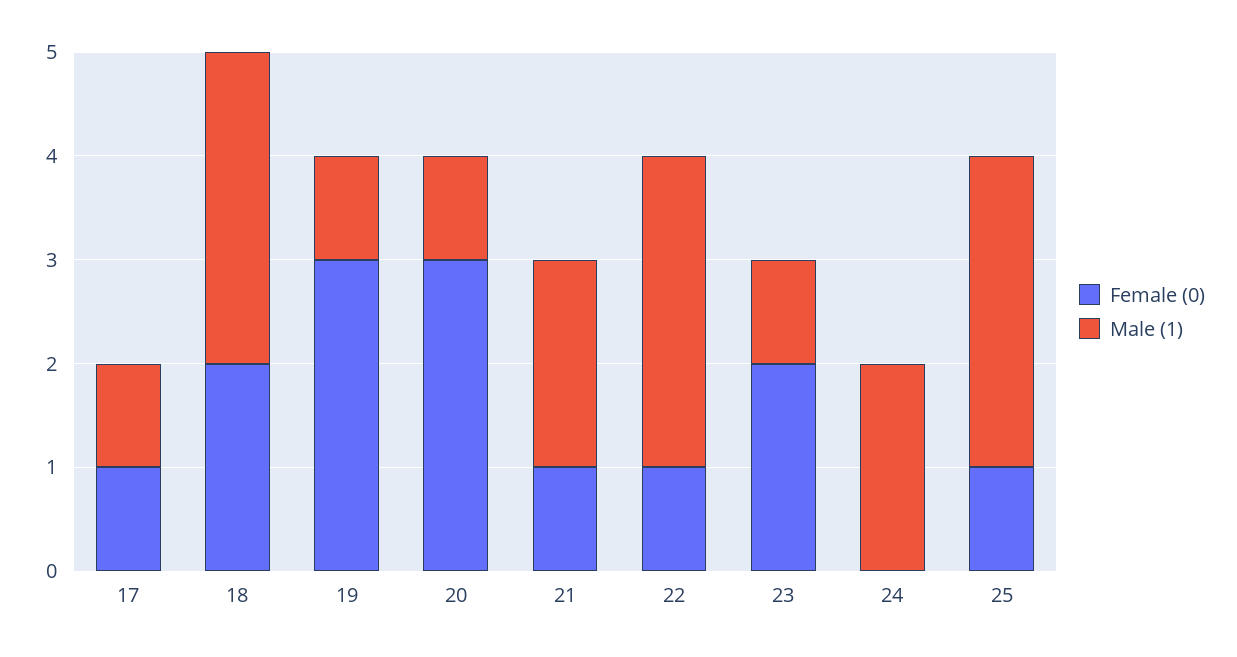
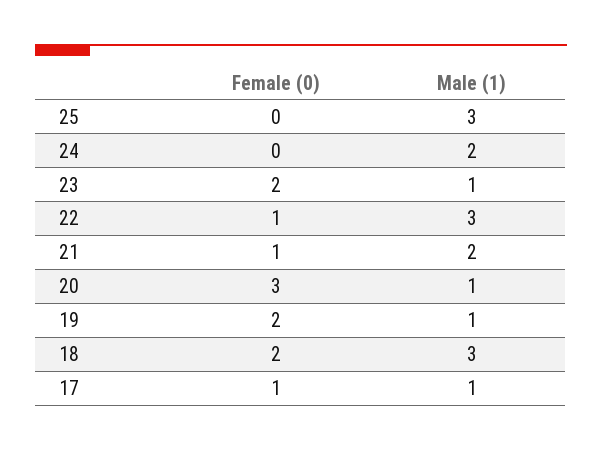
Female (0), 19: 3 -> 2
Female (0), 25: 1 -> 0

